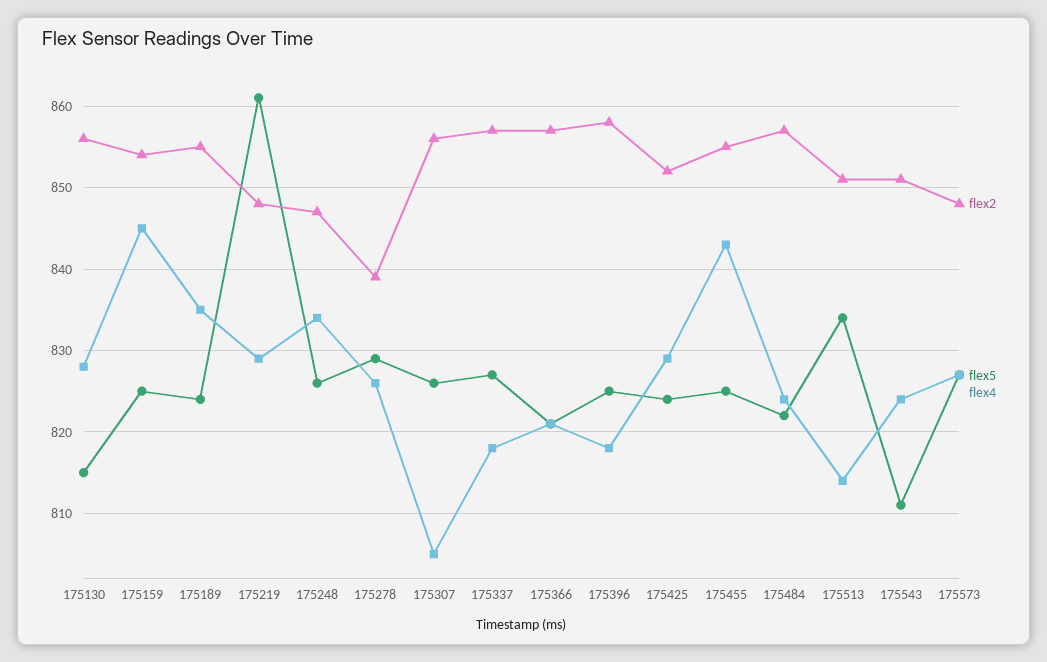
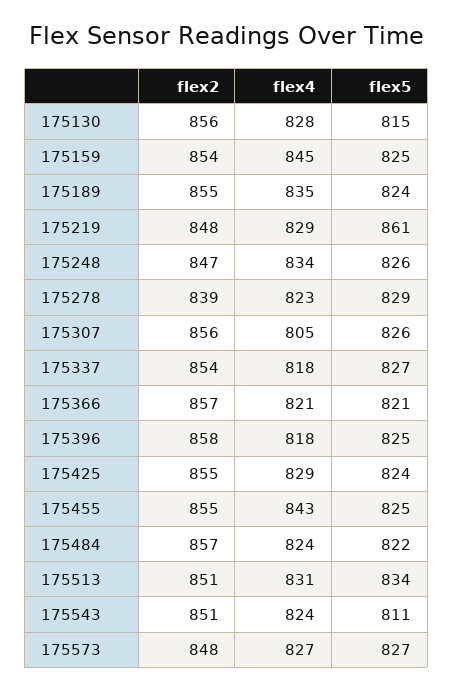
flex4, 175278: 826 -> 823
flex2, 175337: 857 -> 854
flex2, 175425: 852 -> 855
flex4, 175513: 814 -> 831

